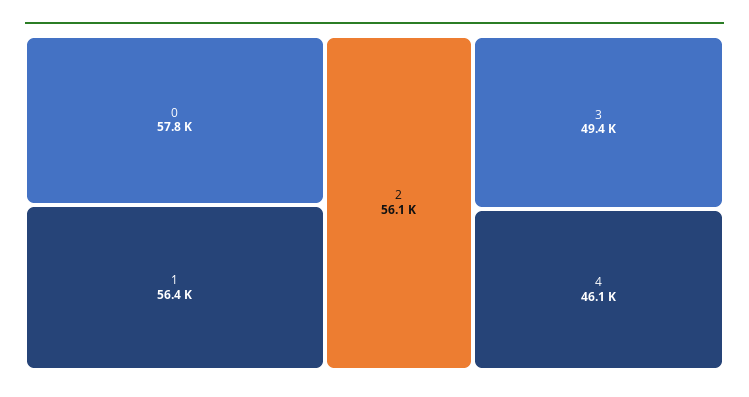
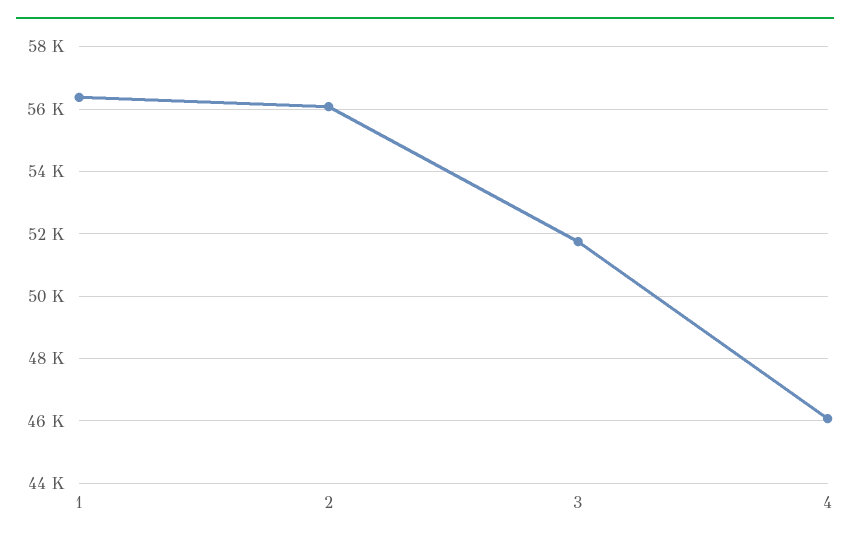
0: 57800 -> none
3: 49400 -> 51800

